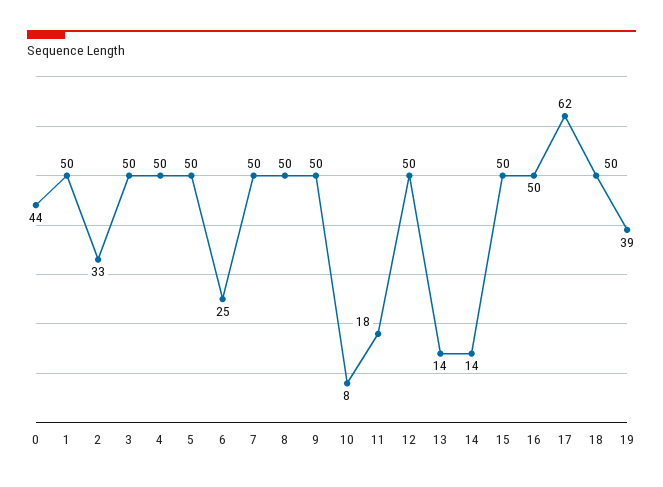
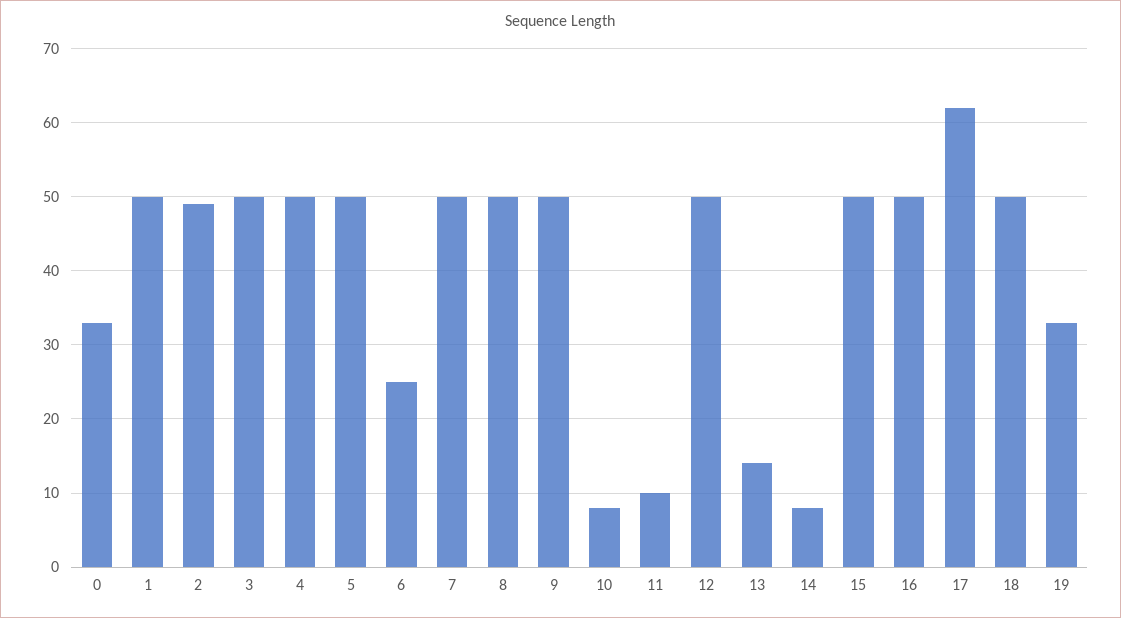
0: 44 -> 33
2: 33 -> 49
11: 18 -> 10
14: 14 -> 8
19: 39 -> 33

